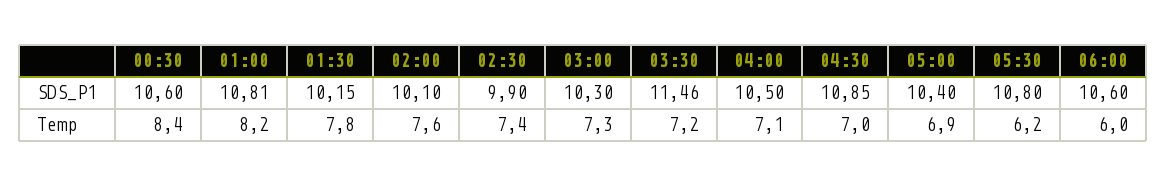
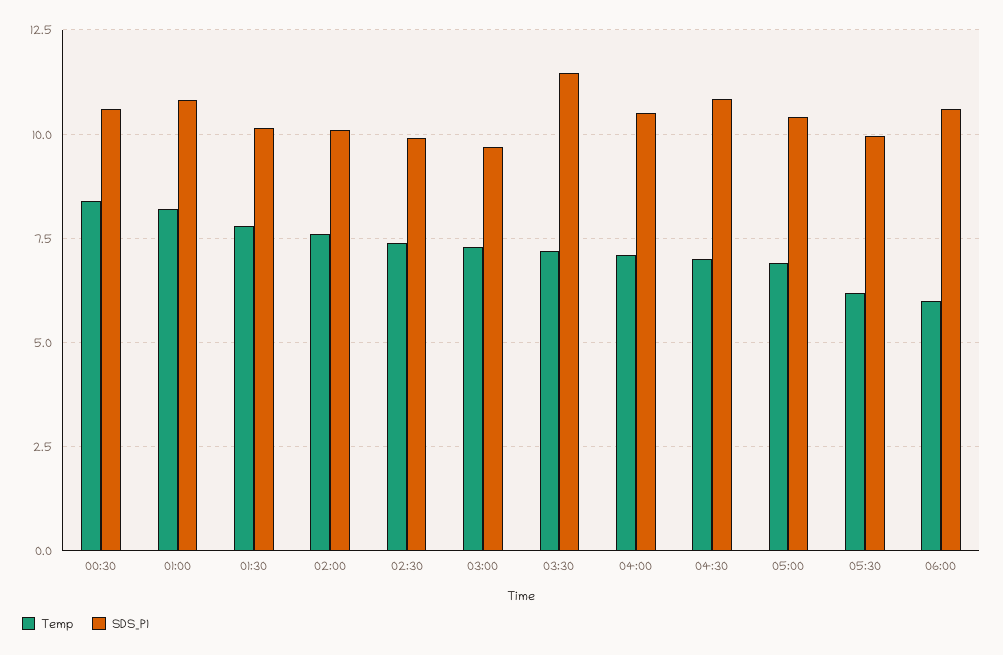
SDS_P1, 03:00: 10.3 -> 9.75
SDS_P1, 05:30: 10.8 -> 10

